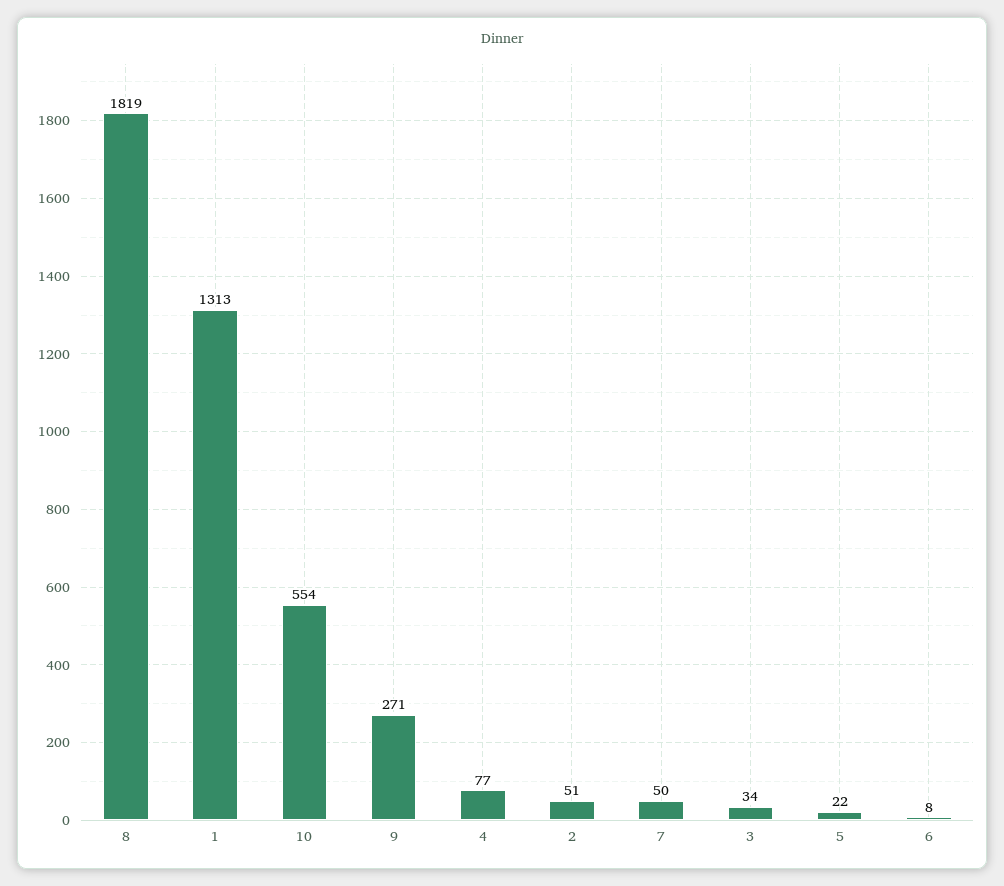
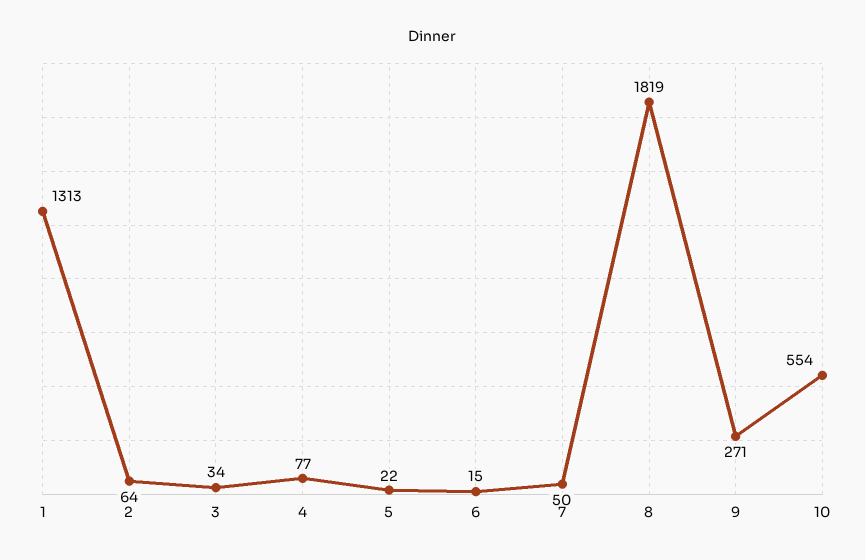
2: 51 -> 64
6: 8 -> 15

